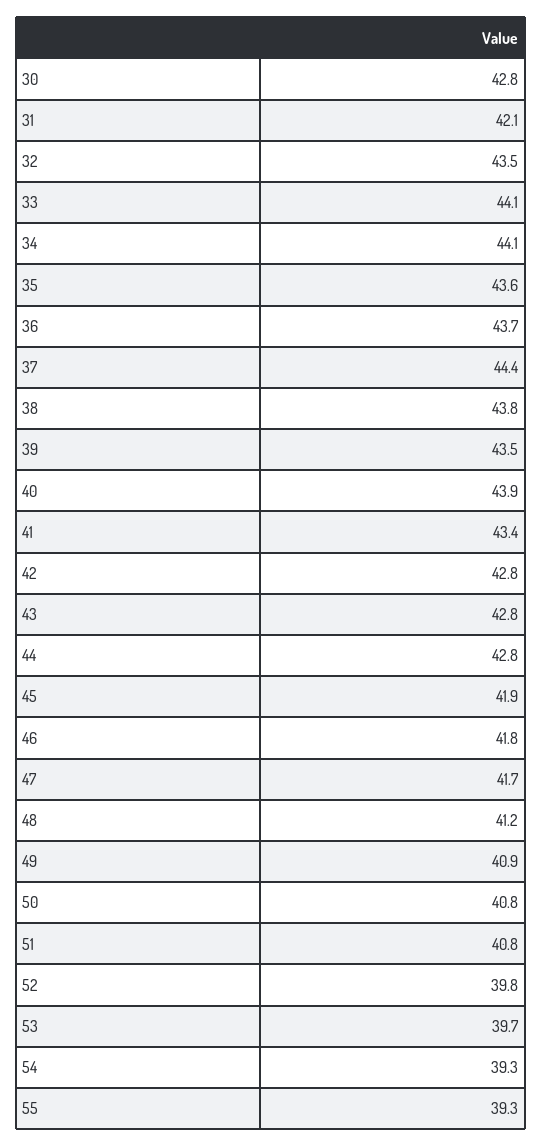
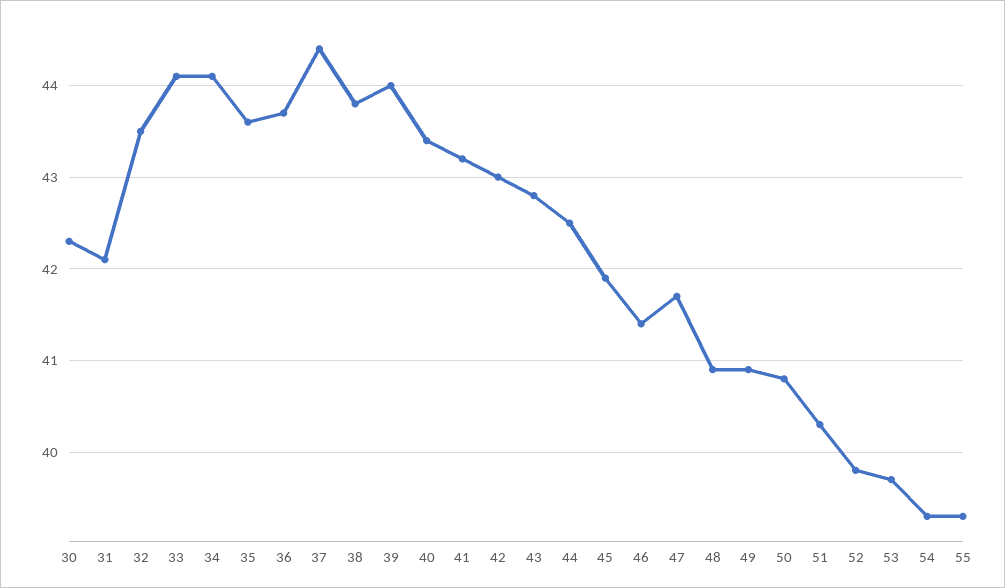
30: 42.8 -> 42.3
39: 43.5 -> 44
40: 43.9 -> 43.4
41: 43.4 -> 43.2
42: 42.8 -> 43
44: 42.8 -> 42.5
46: 41.8 -> 41.4
48: 41.2 -> 40.9
51: 40.8 -> 40.3

